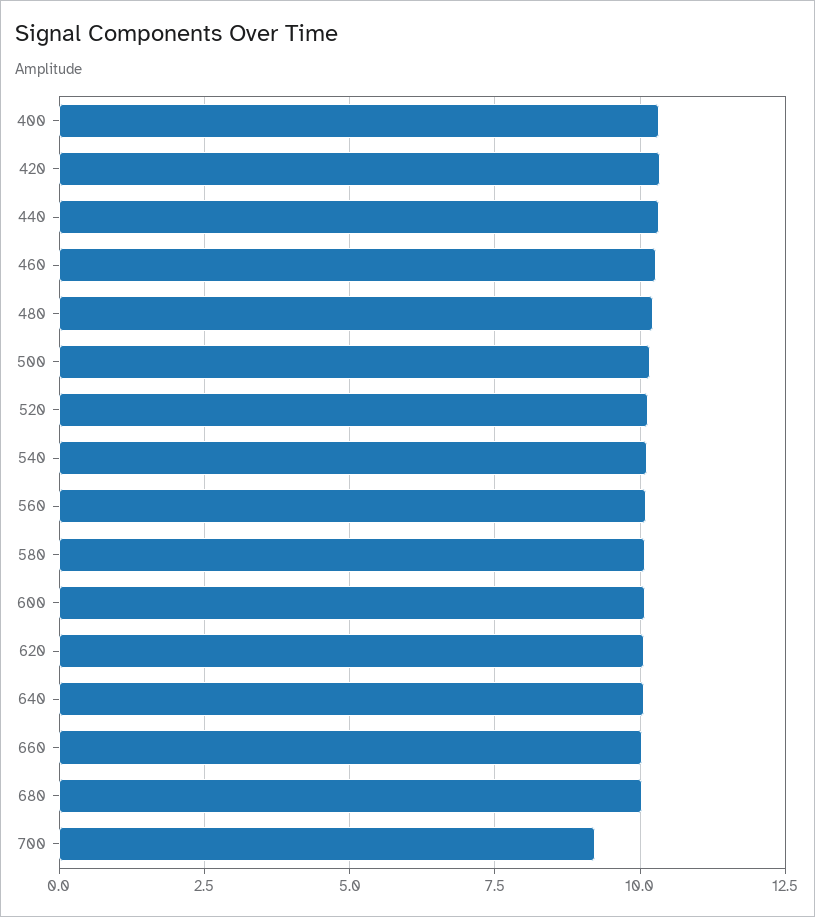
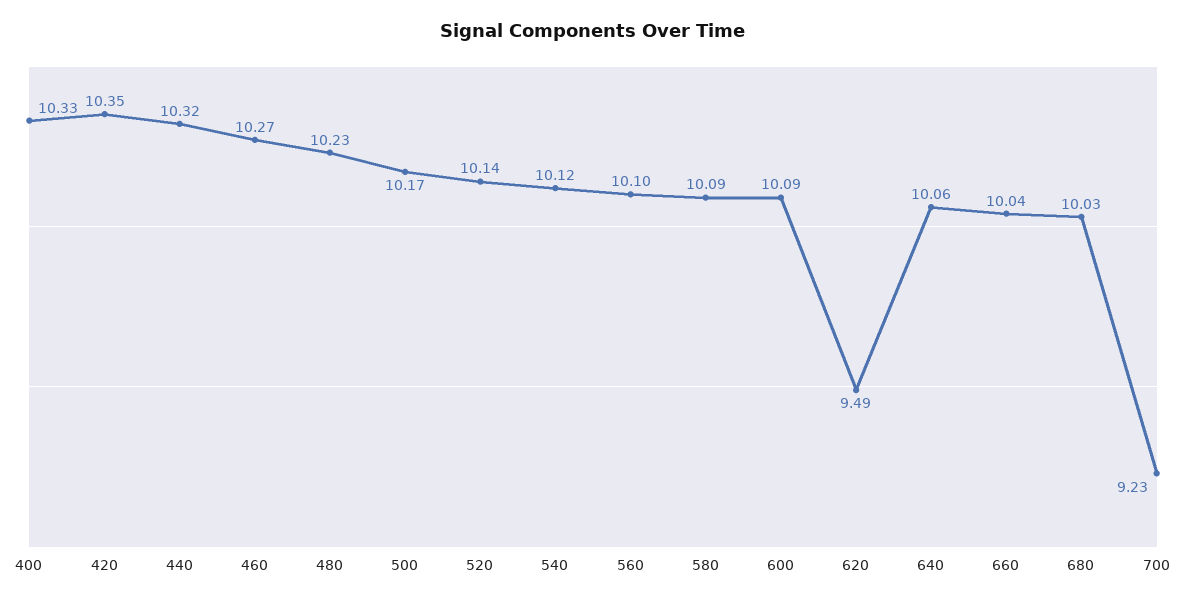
620: 10 -> 9.49

